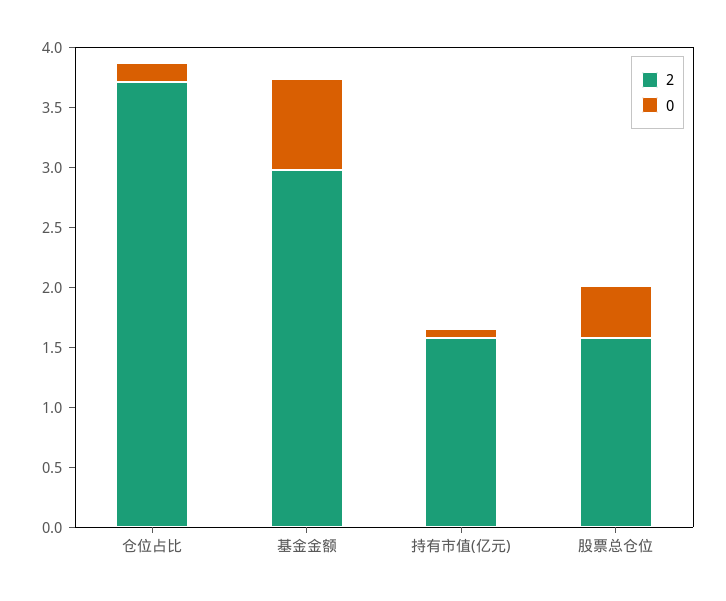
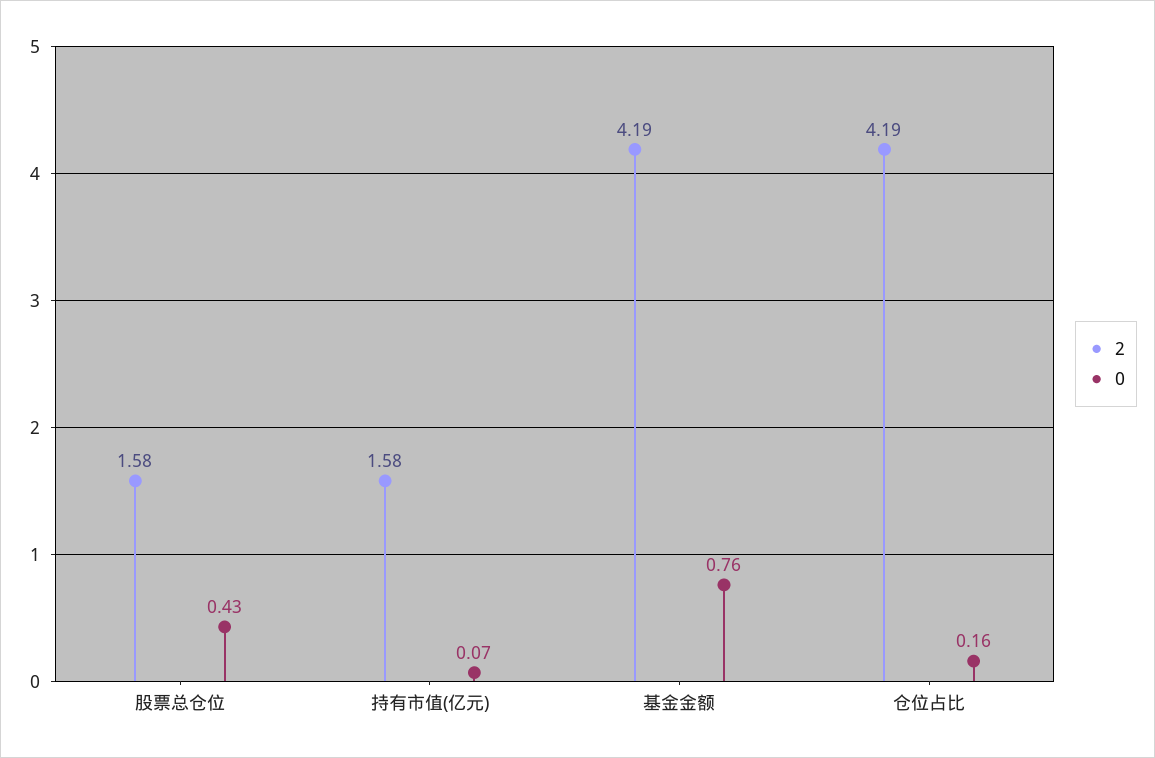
2, 仓位占比: 3.7 -> 4.19
2, 基金金额: 3 -> 4.19

